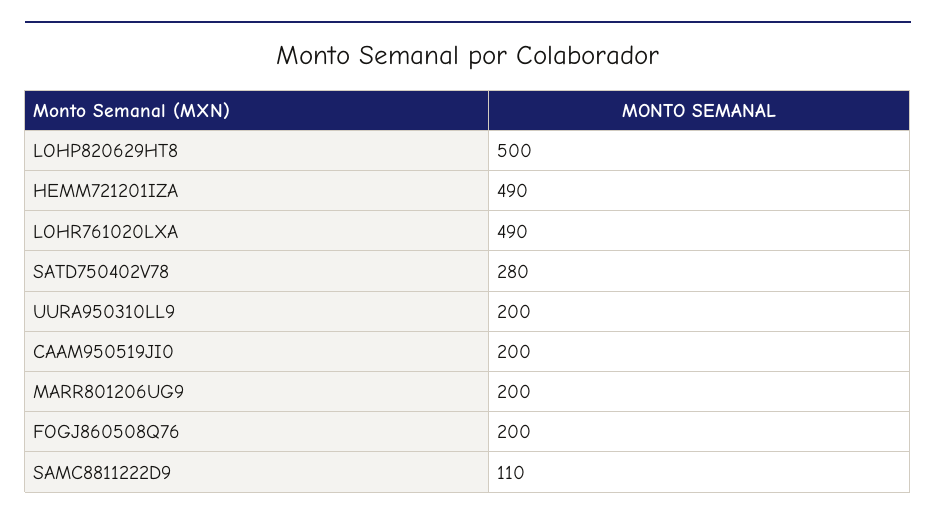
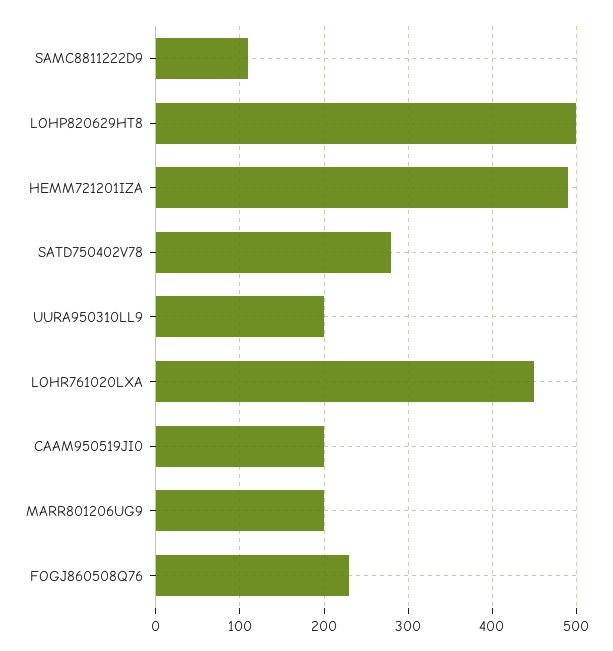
LOHR761020LXA: 490 -> 450
FOGJ860508Q76: 200 -> 230

